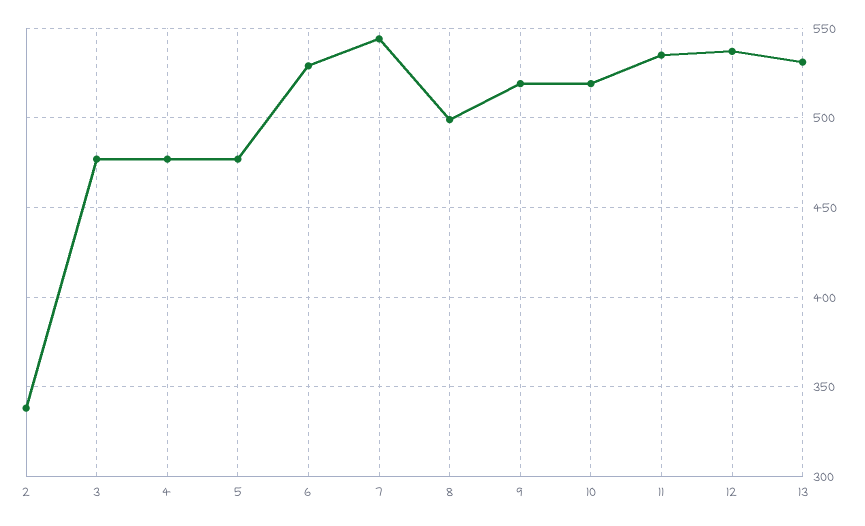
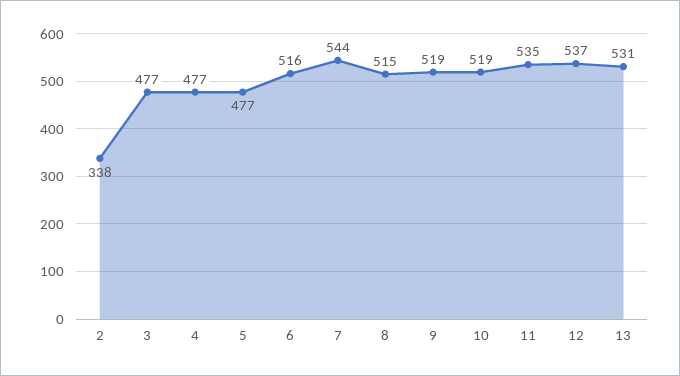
6: 530 -> 516
8: 500 -> 515

